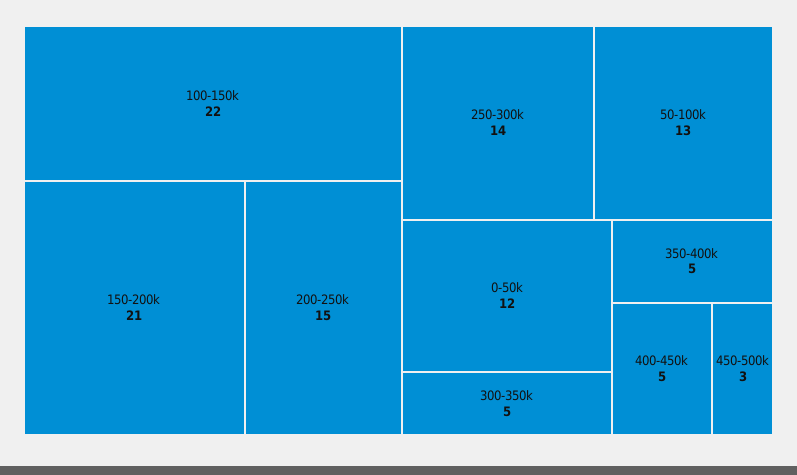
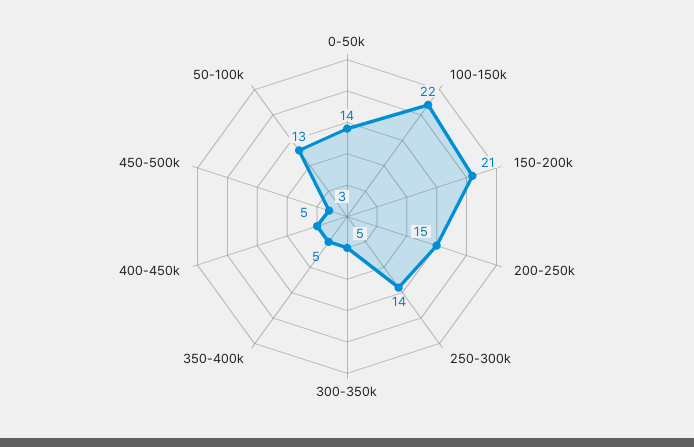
0-50k: 12 -> 14

